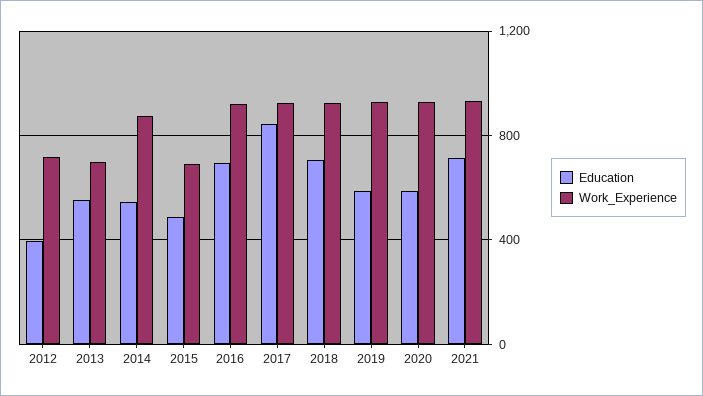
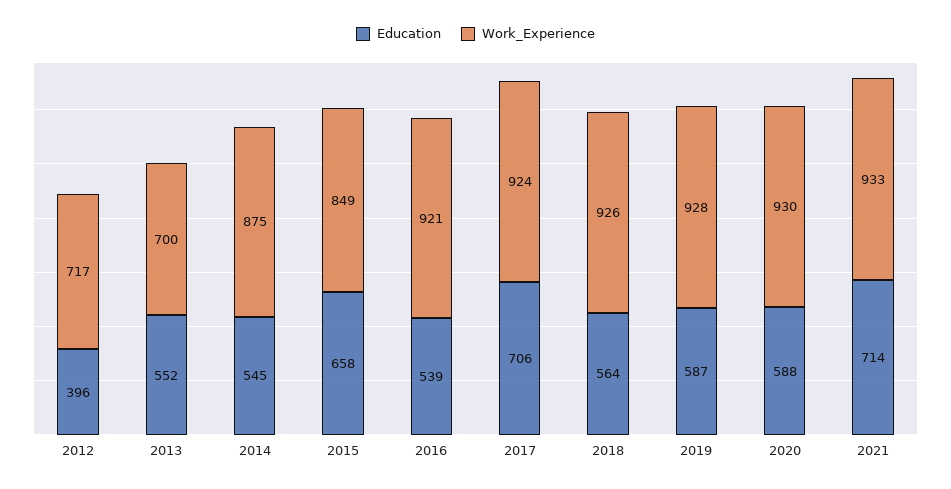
Education, 2015: 500 -> 658
Work_Experience, 2015: 700 -> 849
Education, 2016: 700 -> 539
Education, 2017: 850 -> 706
Education, 2018: 700 -> 564

